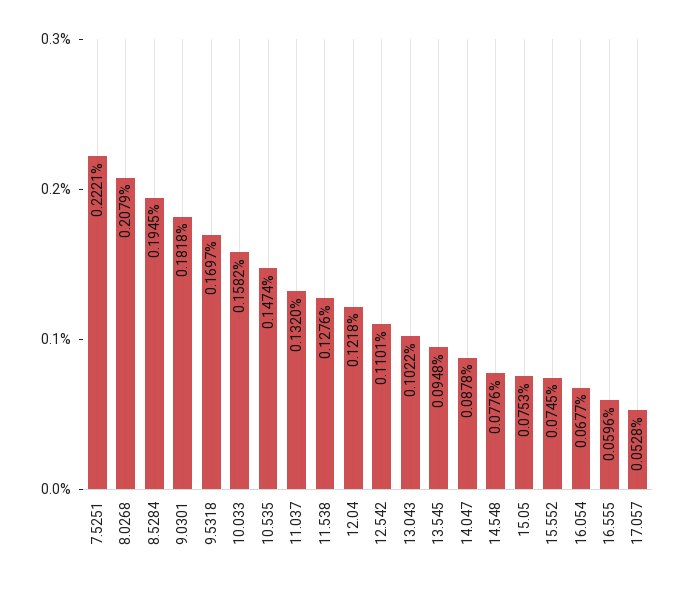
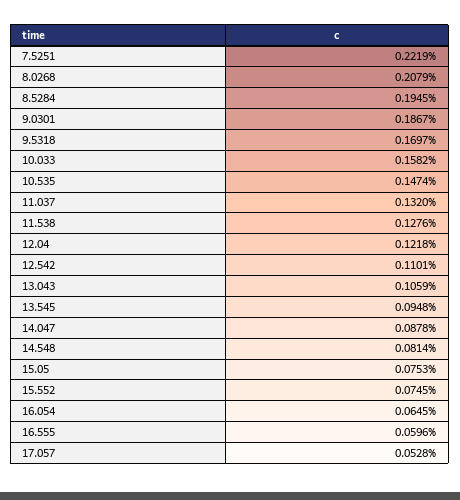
7.5251: 0.2221 -> 0.2219
9.0301: 0.1818 -> 0.1867
13.043: 0.1022 -> 0.1059
14.548: 0.0776 -> 0.0814
16.054: 0.0677 -> 0.0645

